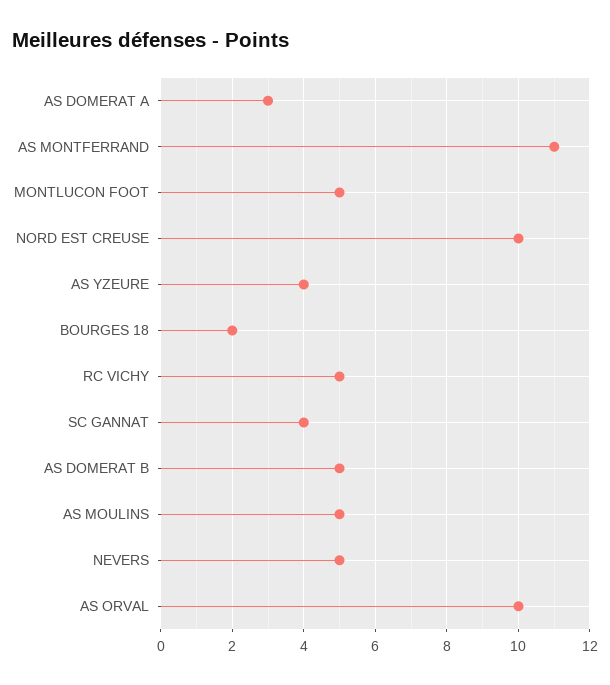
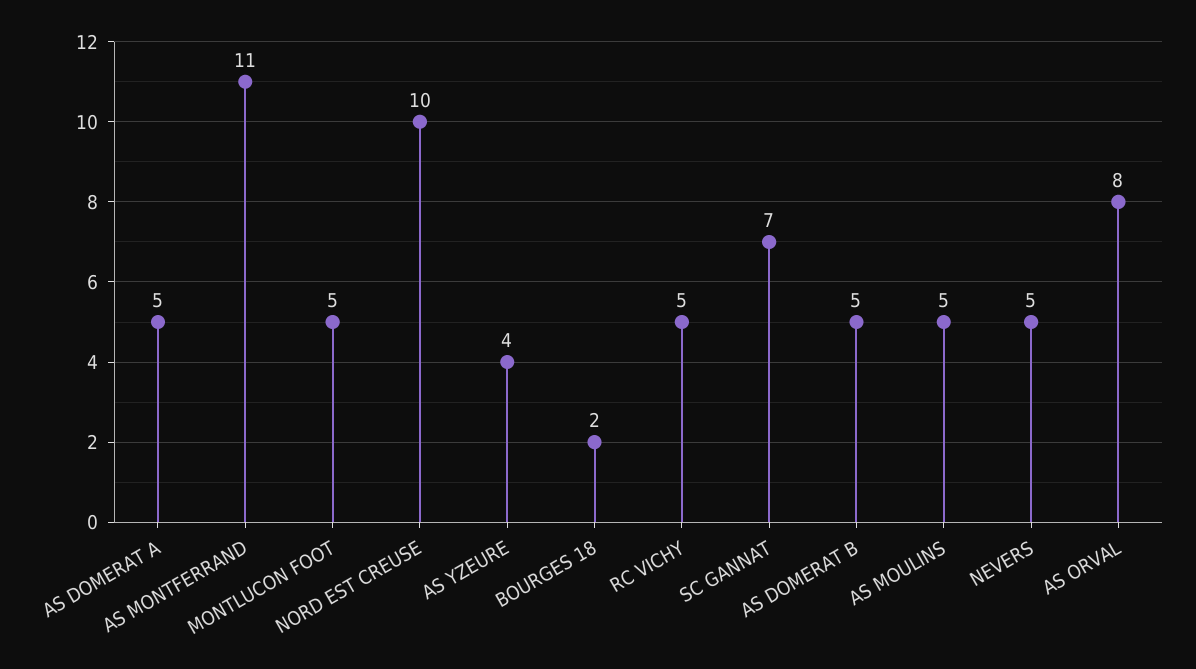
AS DOMERAT A: 3 -> 5
SC GANNAT: 4 -> 7
AS ORVAL: 10 -> 8

